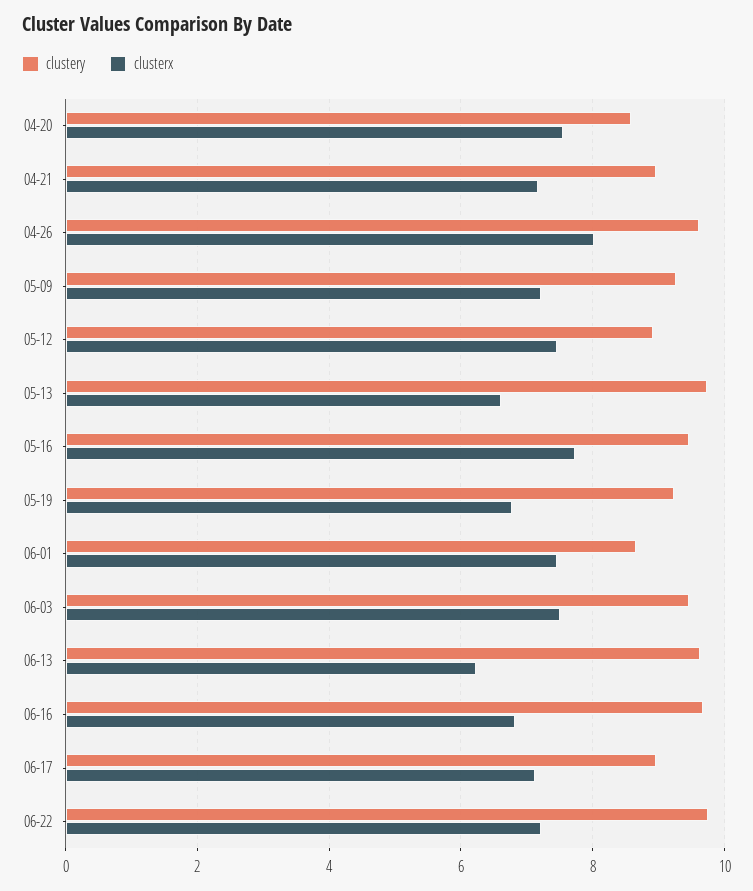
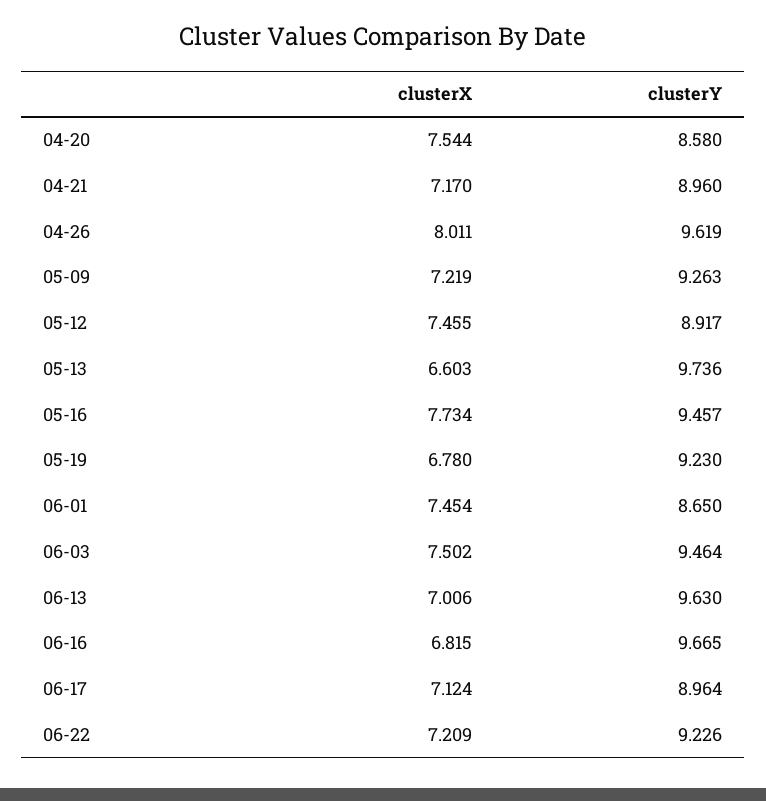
clusterx, 06-13: 6.2 -> 7.006
clustery, 06-22: 9.8 -> 9.226

